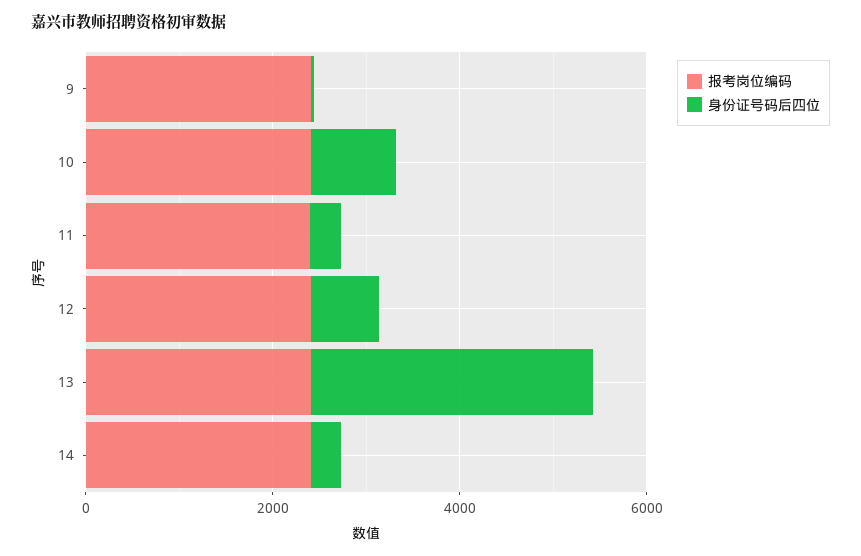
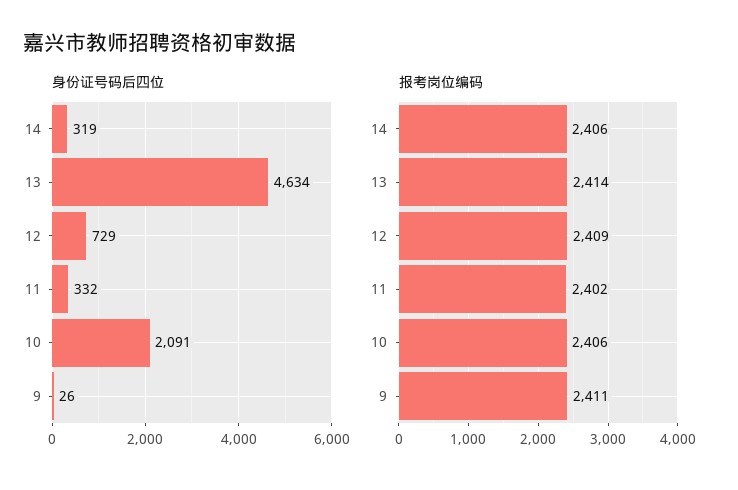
身份证号码后四位, 10: 1000 -> 2091
身份证号码后四位, 13: 3000 -> 4634

